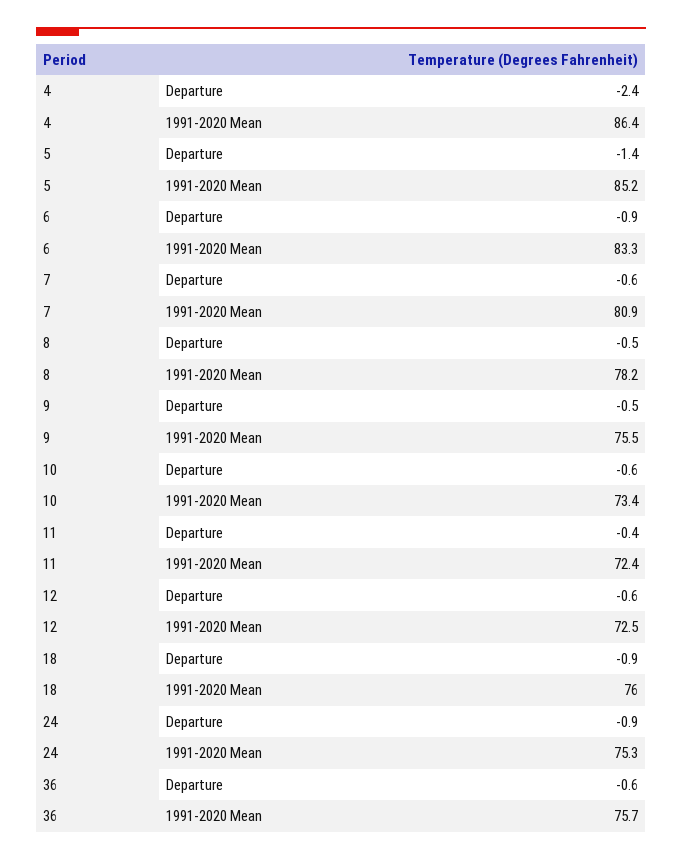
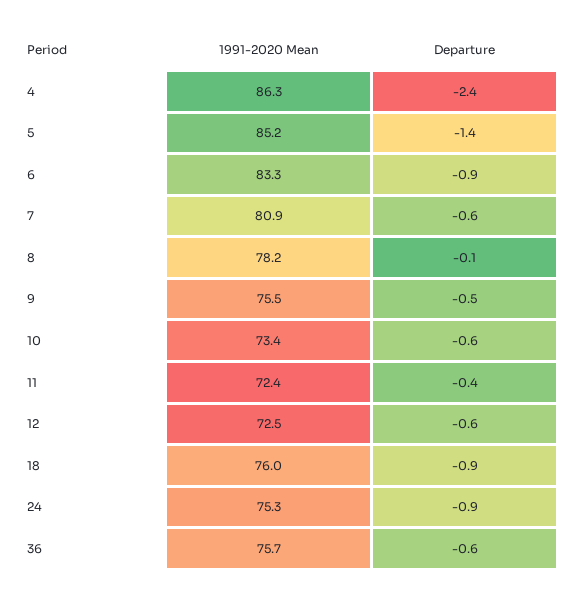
4, 1991-2020 Mean: 86.4 -> 86.3
8, Departure: -0.5 -> -0.1

